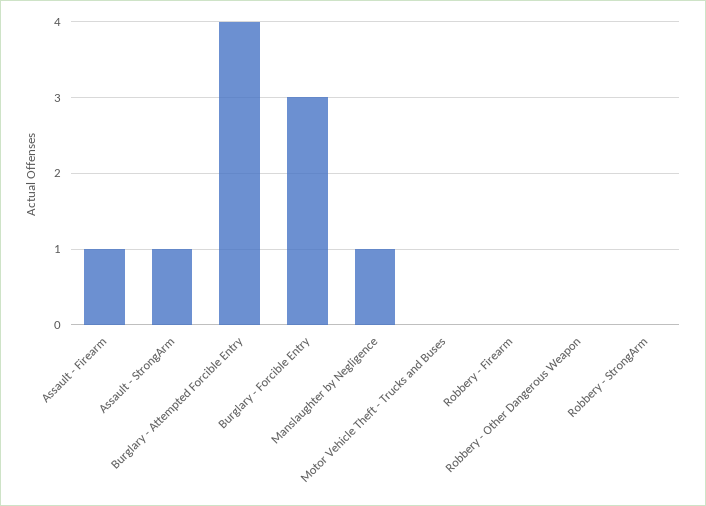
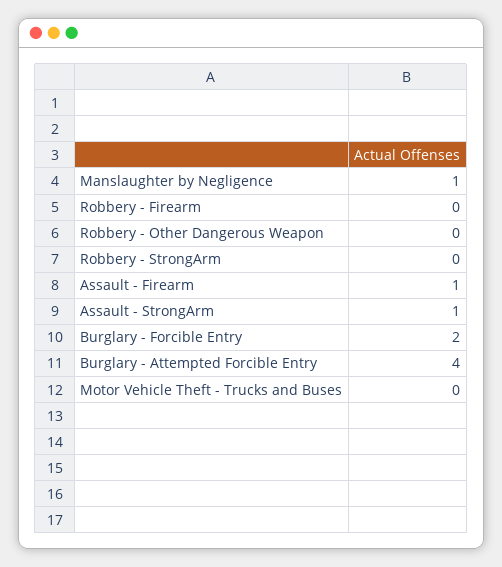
Burglary - Forcible Entry: 3 -> 2

